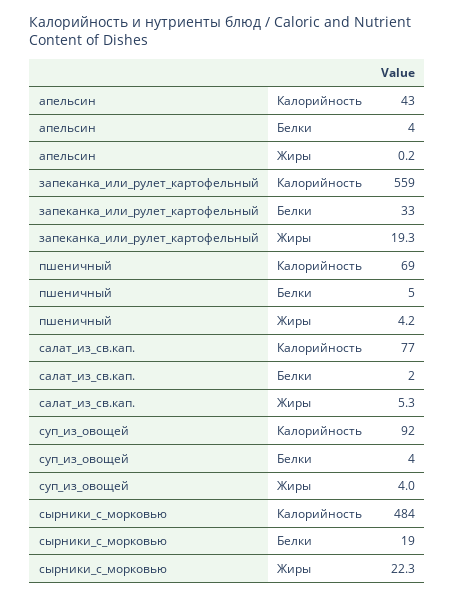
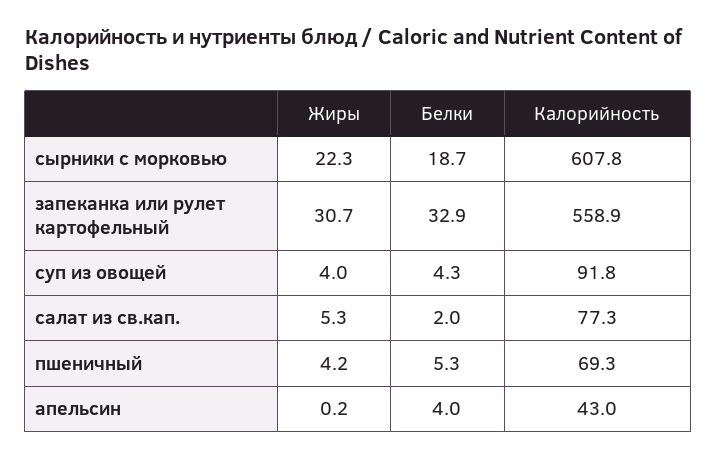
запеканка_или_рулет_картофельный, Жиры: 19.3 -> 30.7
сырники_с_морковью, Калорийность: 484 -> 607.8

